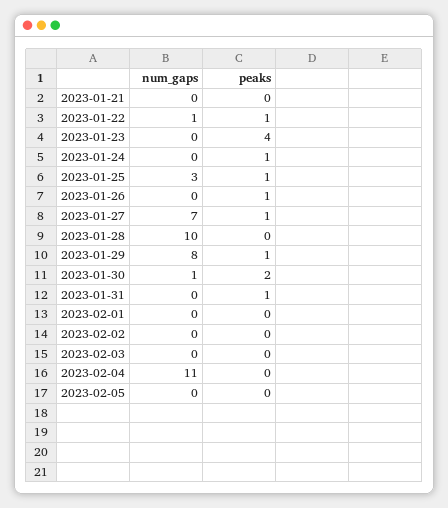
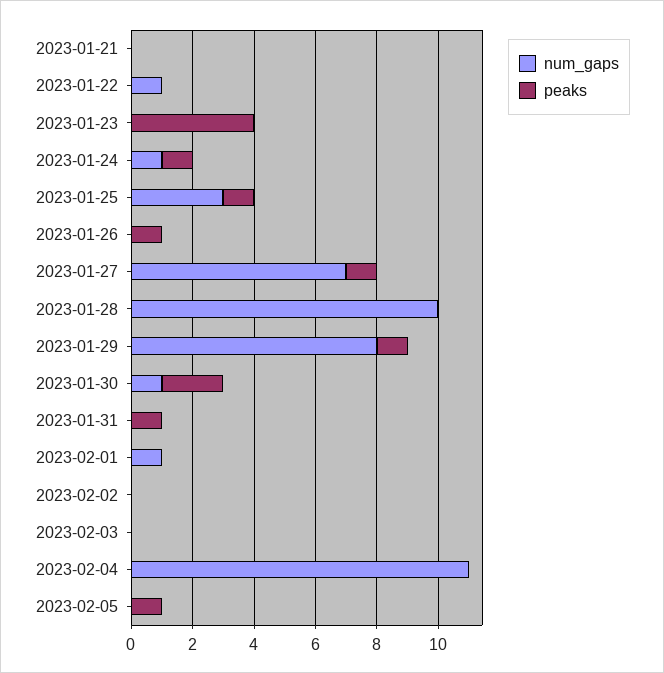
peaks, 2023-01-22: 1 -> 0
num_gaps, 2023-01-24: 0 -> 1
num_gaps, 2023-02-01: 0 -> 1
peaks, 2023-02-05: 0 -> 1

